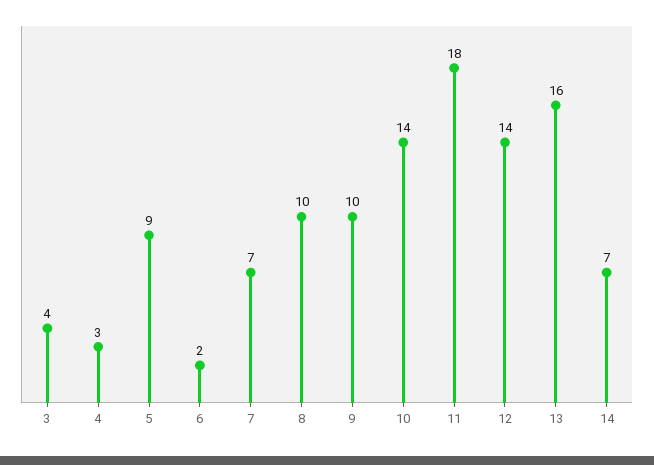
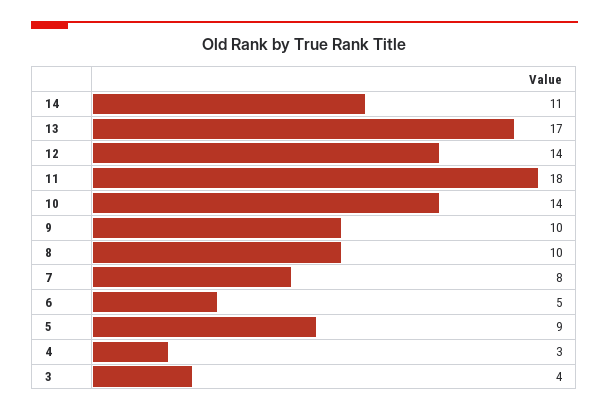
6: 2 -> 5
7: 7 -> 8
13: 16 -> 17
14: 7 -> 11

